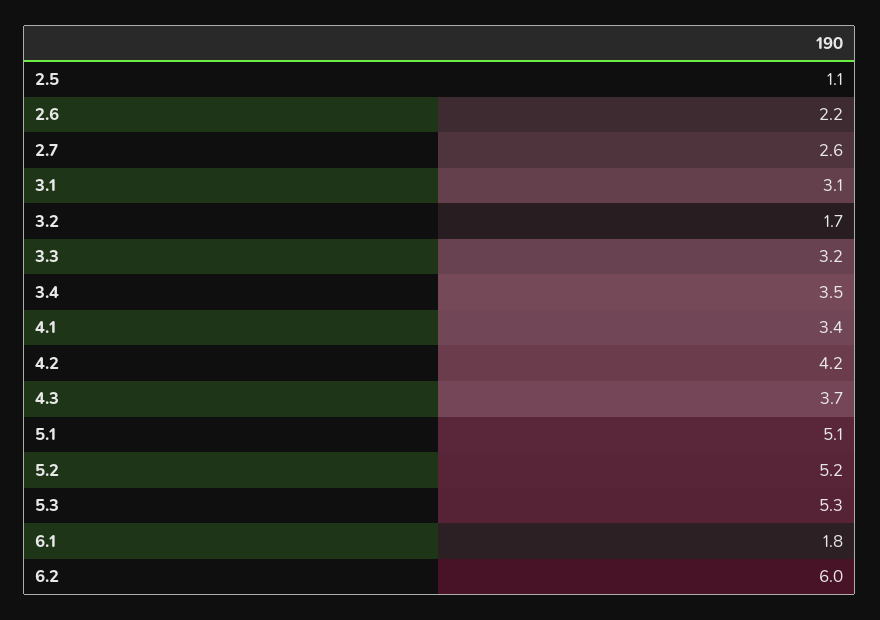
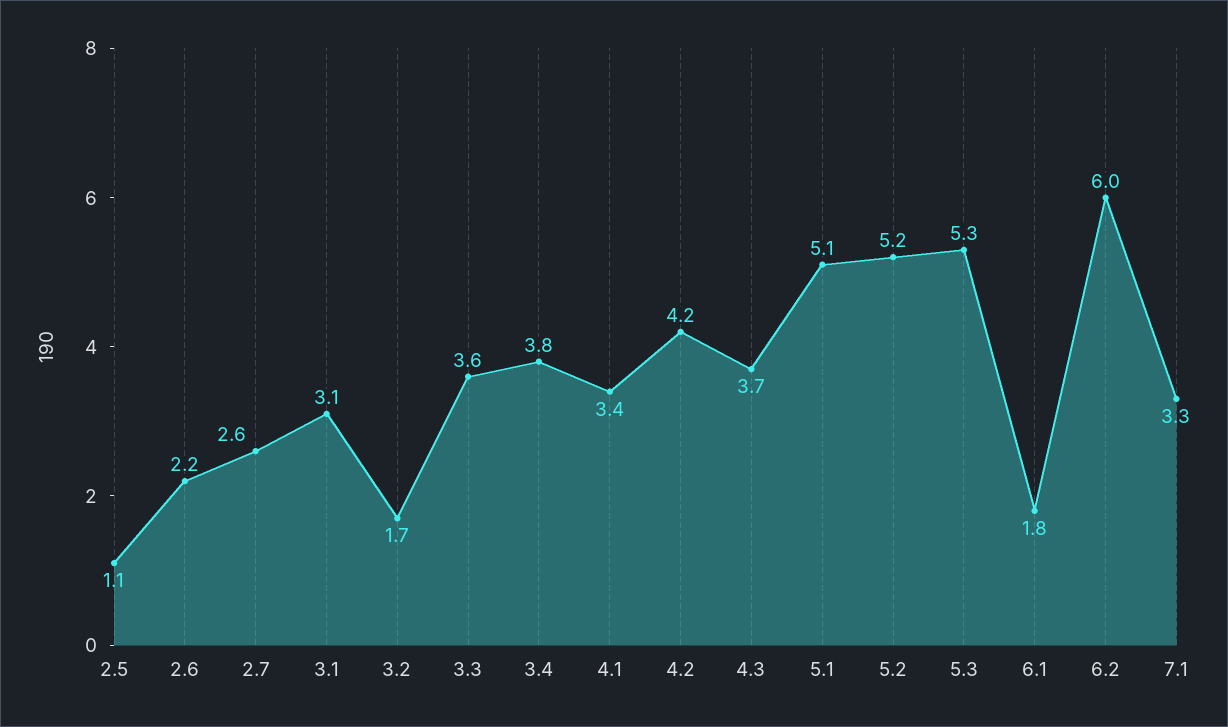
3.3: 3.2 -> 3.6
3.4: 3.5 -> 3.8
7.1: none -> 3.3

